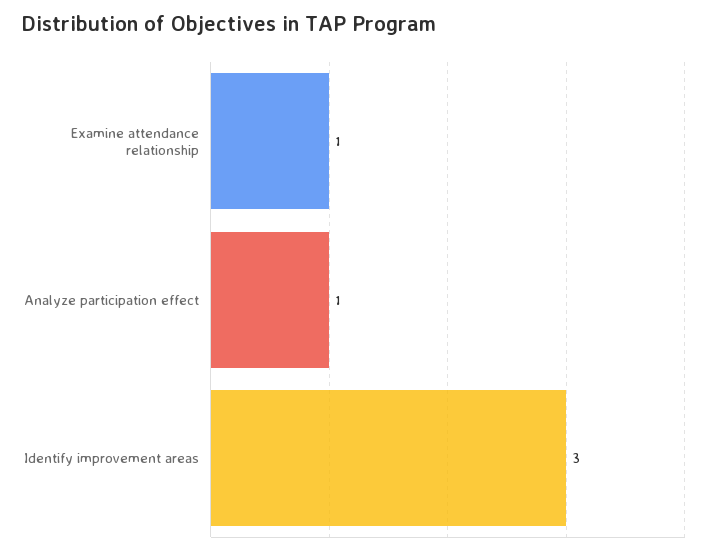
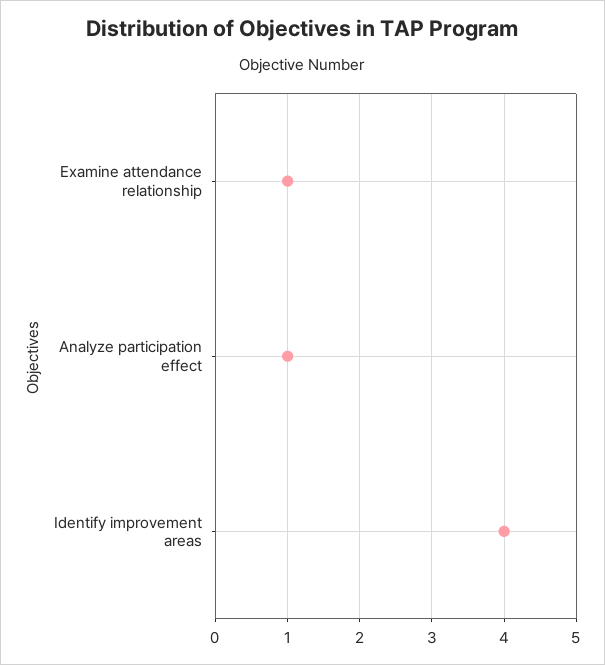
Identify improvement areas: 3 -> 4

